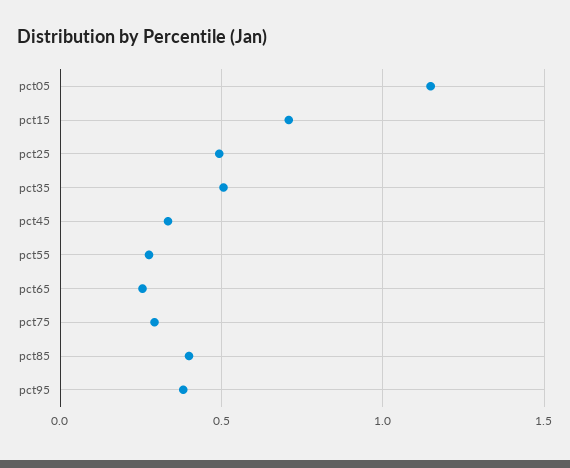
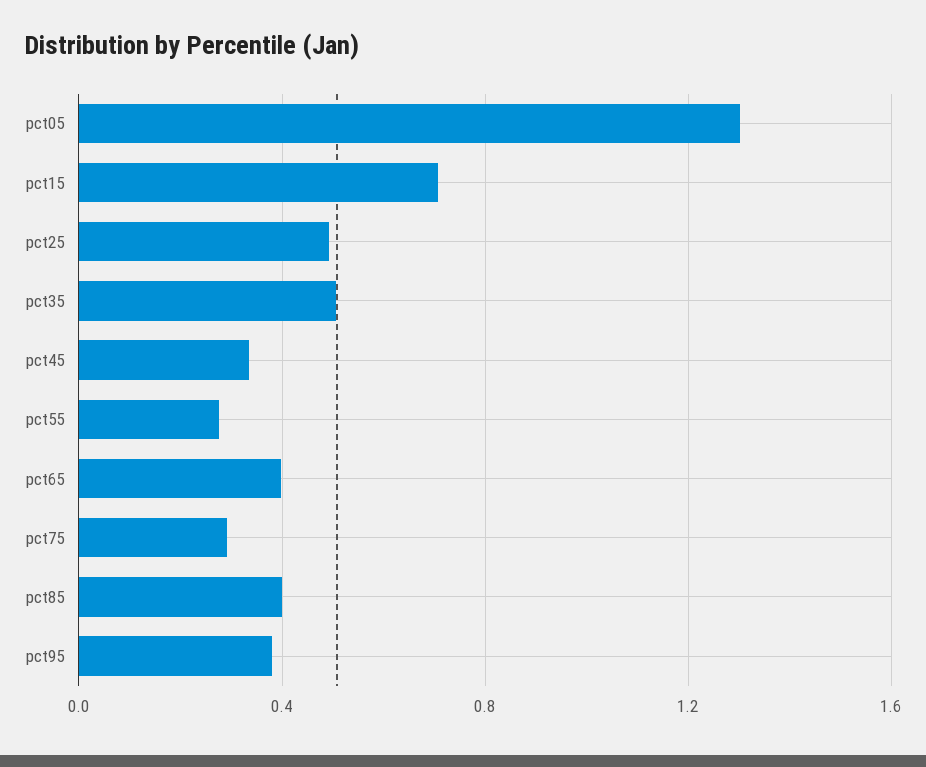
pct05: 1.15 -> 1.3
pct65: 0.25 -> 0.4

